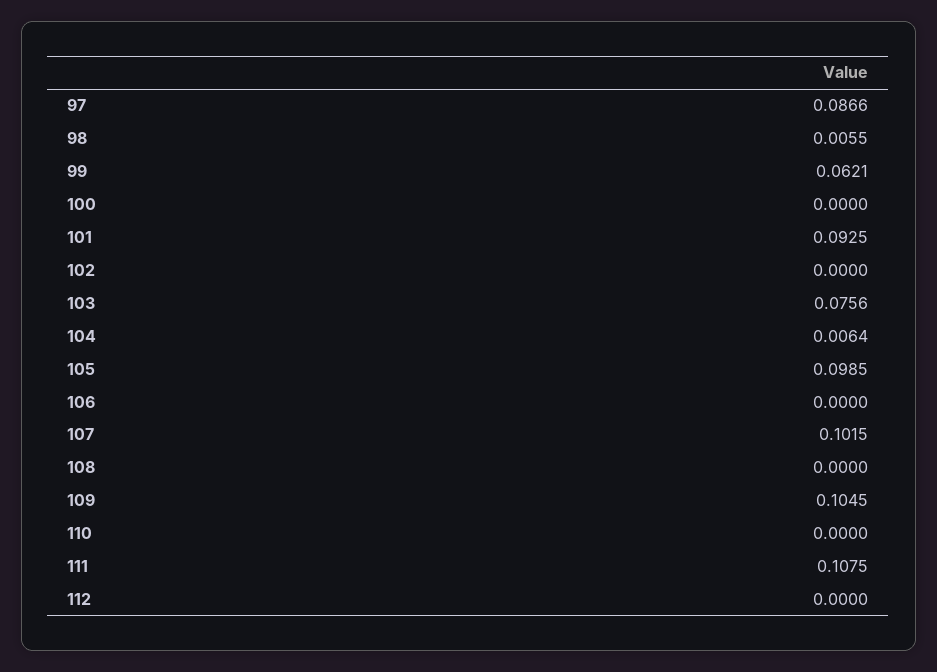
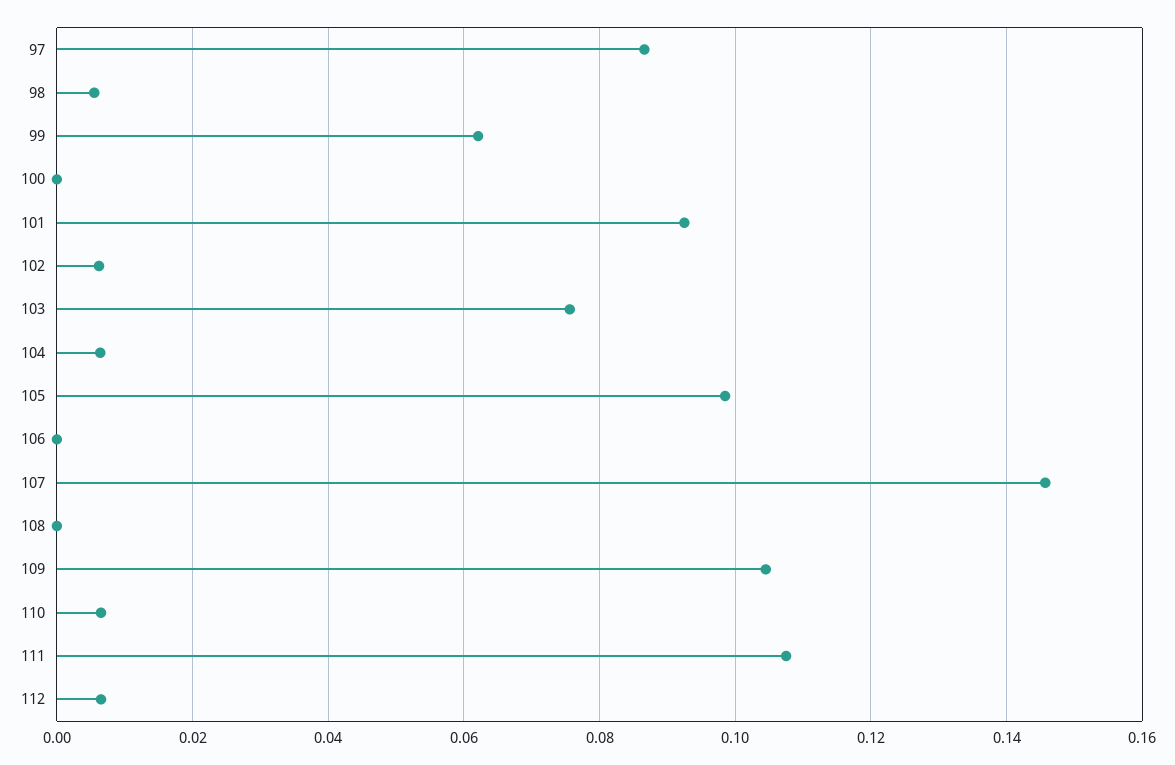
102: 0 -> 0.006
107: 0.1015 -> 0.146
110: 0 -> 0.006
112: 0 -> 0.006

